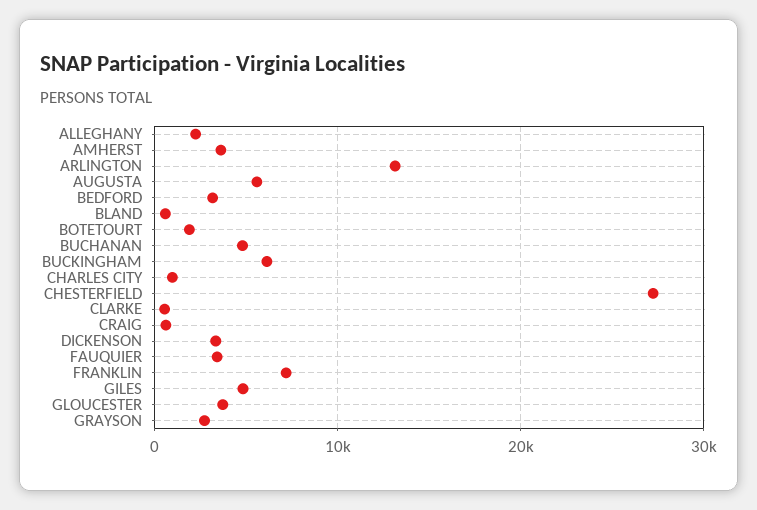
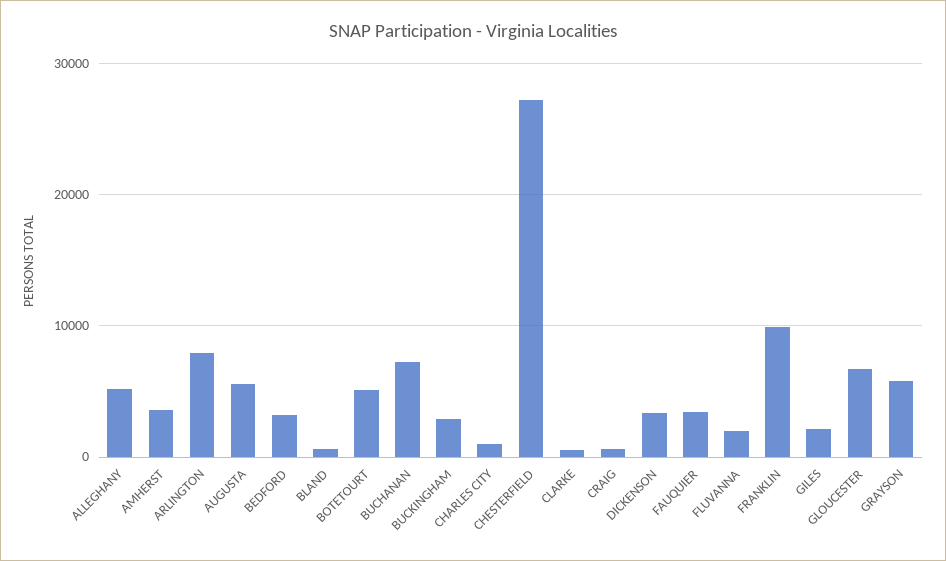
ALLEGHANY: 2000 -> 5000
ARLINGTON: 13000 -> 8000
BOTETOURT: 2000 -> 5000
BUCHANAN: 5000 -> 7000
BUCKINGHAM: 6000 -> 3000
FRANKLIN: 7000 -> 10000
GILES: 5000 -> 2000
GLOUCESTER: 4000 -> 7000
GRAYSON: 3000 -> 6000
FLUVANNA: none -> 2000

